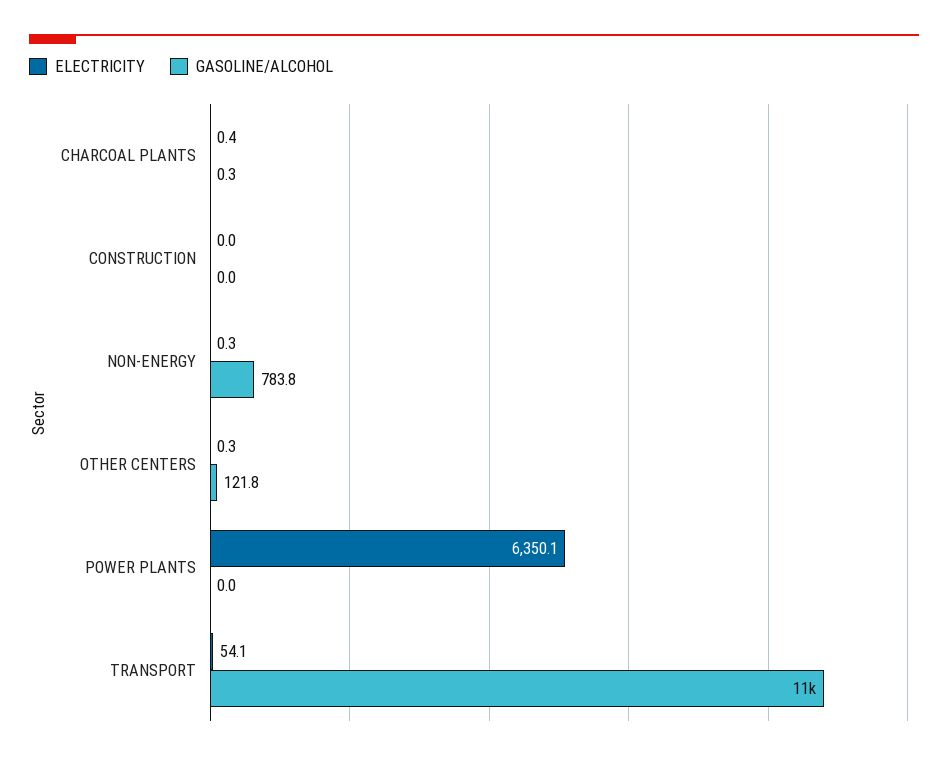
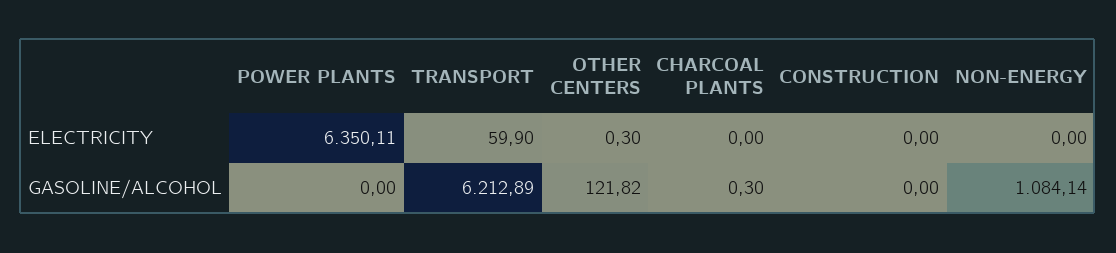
ELECTRICITY, CHARCOAL PLANTS: 0.4 -> 0
ELECTRICITY, NON-ENERGY: 0.3 -> 0
GASOLINE/ALCOHOL, NON-ENERGY: 783.8 -> 1084.14
ELECTRICITY, TRANSPORT: 54.1 -> 59.9
GASOLINE/ALCOHOL, TRANSPORT: 11000 -> 6212.89

